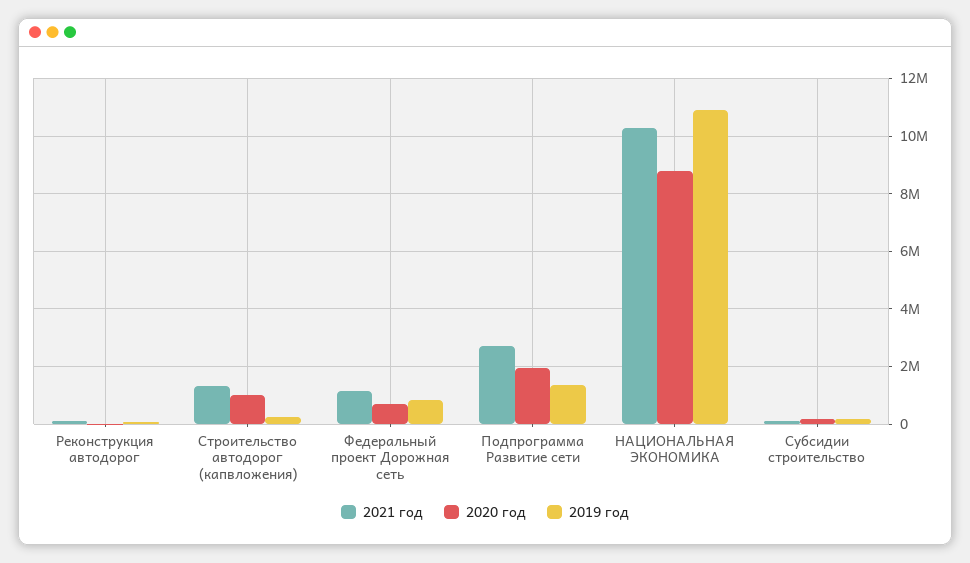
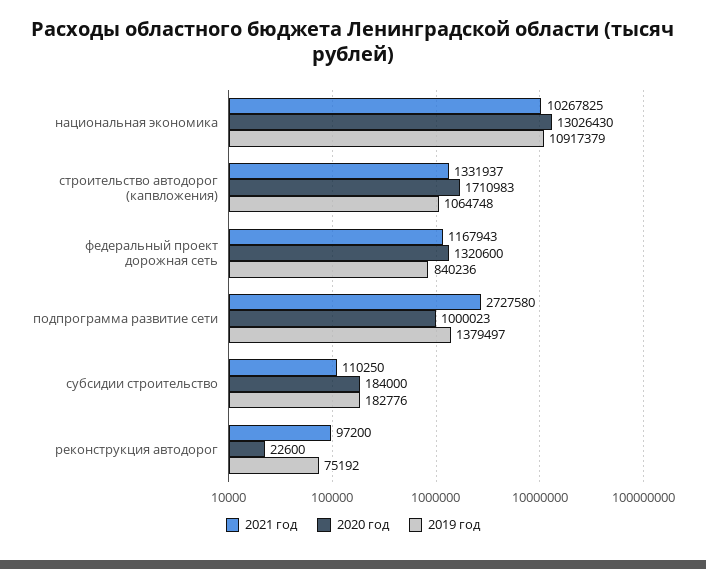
2020 год, Строительство автодорог (капвложения): 1000000 -> 1710983
2019 год, Строительство автодорог (капвложения): 250000 -> 1064748
2020 год, Федеральный проект Дорожная сеть: 750000 -> 1320600
2020 год, Подпрограмма Развитие сети: 2000000 -> 1000023
2020 год, НАЦИОНАЛЬНАЯ ЭКОНОМИКА: 8750000 -> 13026430

